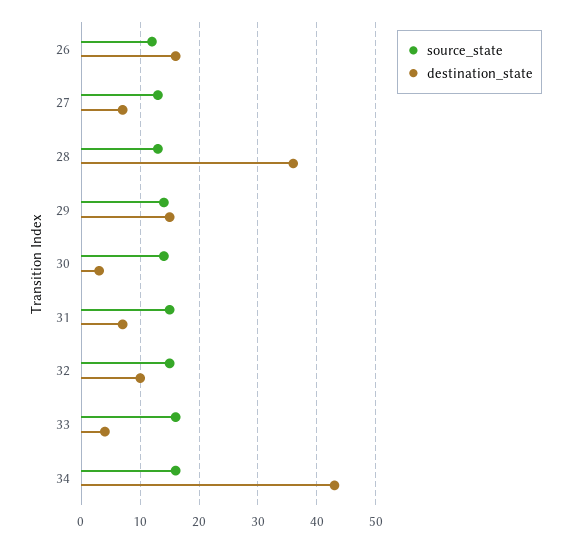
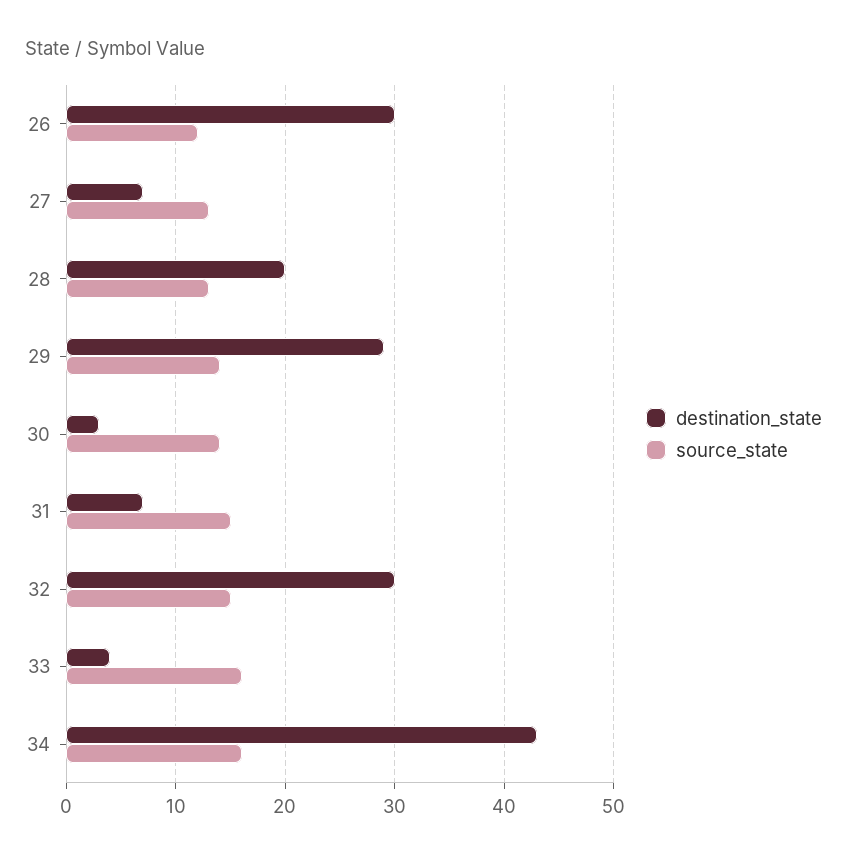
destination_state, 26: 15 -> 30
destination_state, 28: 35 -> 20
destination_state, 29: 15 -> 29
destination_state, 32: 10 -> 30

